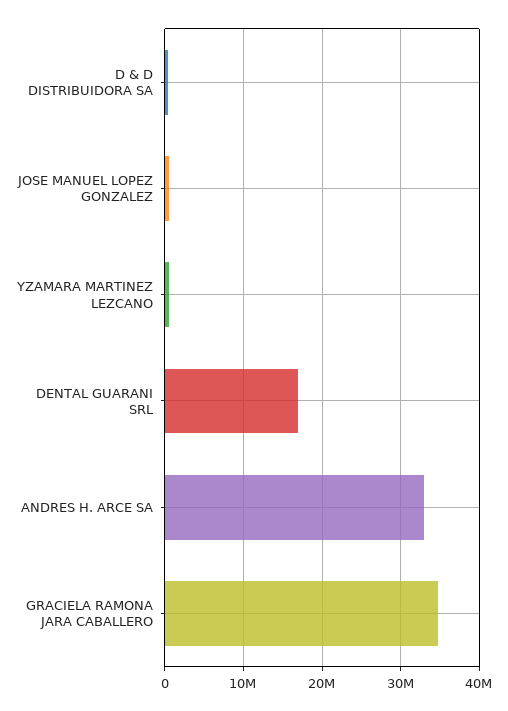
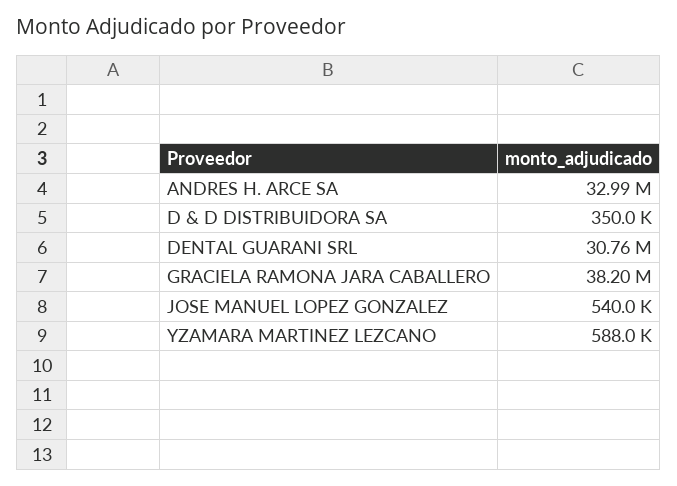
DENTAL GUARANI SRL: 17000000 -> 30760000
GRACIELA RAMONA JARA CABALLERO: 35000000 -> 38200000

